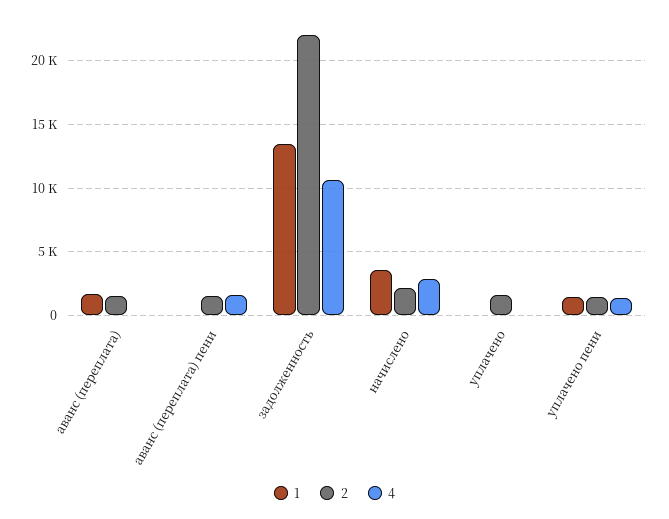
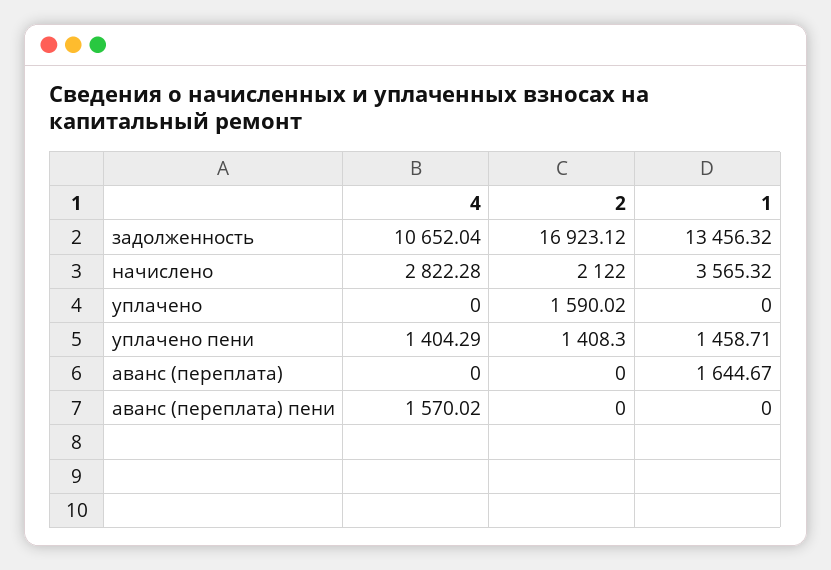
2, аванс (переплата): 1500 -> 0
2, аванс (переплата) пени: 1500 -> 0
2, задолженность: 22000 -> 16923.12

